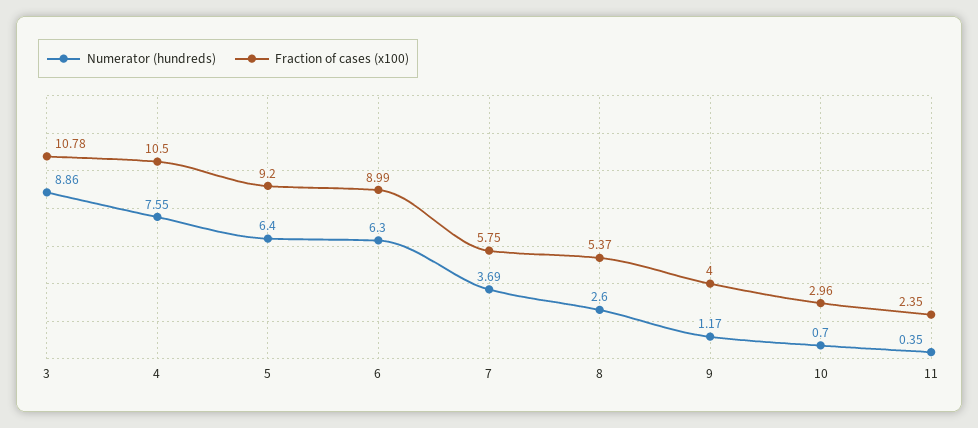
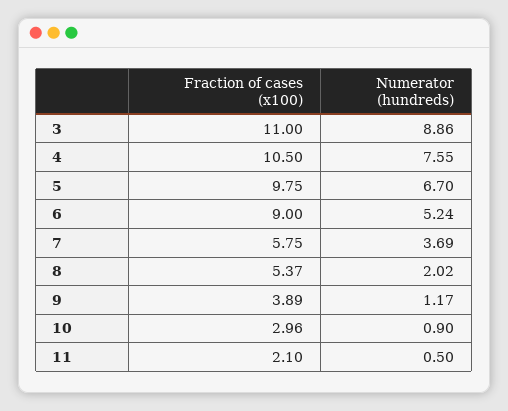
Fraction of cases (x100), 3: 10.78 -> 11
Numerator (hundreds), 5: 6.4 -> 6.7
Fraction of cases (x100), 5: 9.2 -> 9.75
Numerator (hundreds), 6: 6.3 -> 5.24
Fraction of cases (x100), 6: 8.99 -> 9
Numerator (hundreds), 8: 2.6 -> 2.02
Fraction of cases (x100), 9: 4 -> 3.89
Numerator (hundreds), 10: 0.7 -> 0.9
Numerator (hundreds), 11: 0.35 -> 0.5
Fraction of cases (x100), 11: 2.35 -> 2.1

